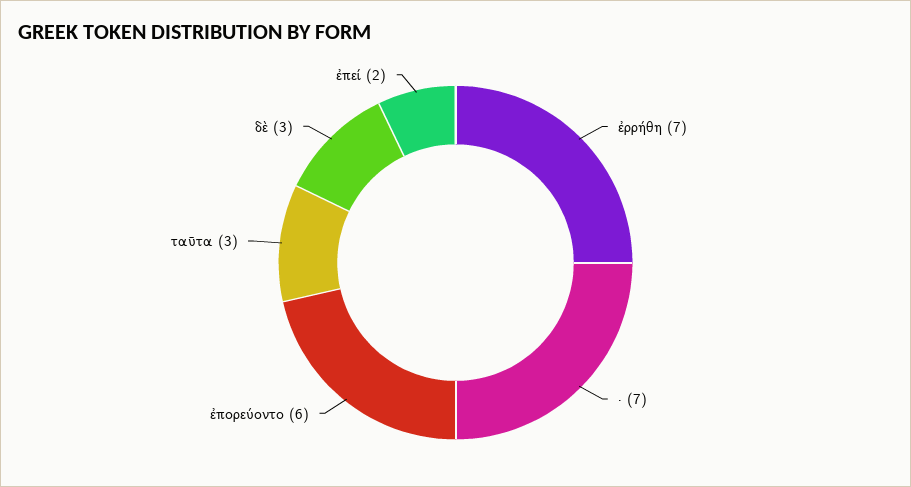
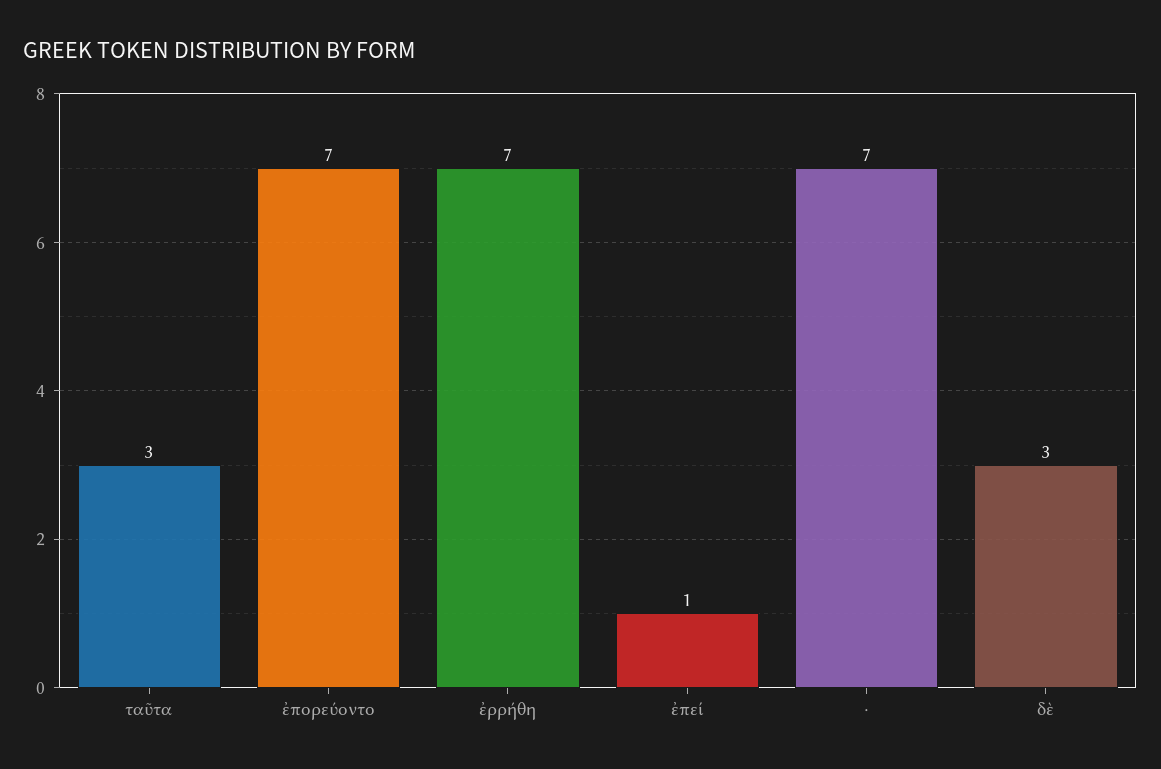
ἐπορεύοντο: 6 -> 7
ἐπεί: 2 -> 1

